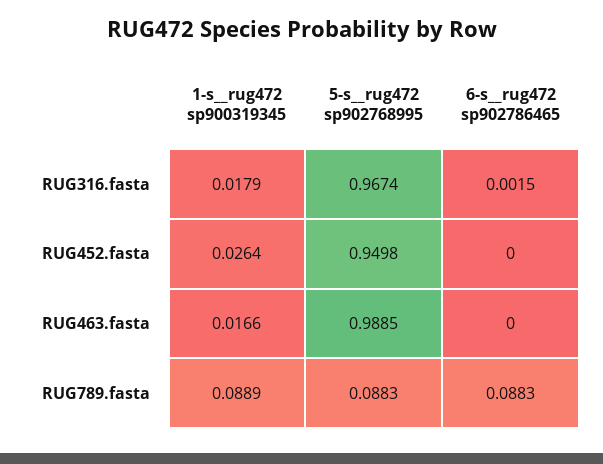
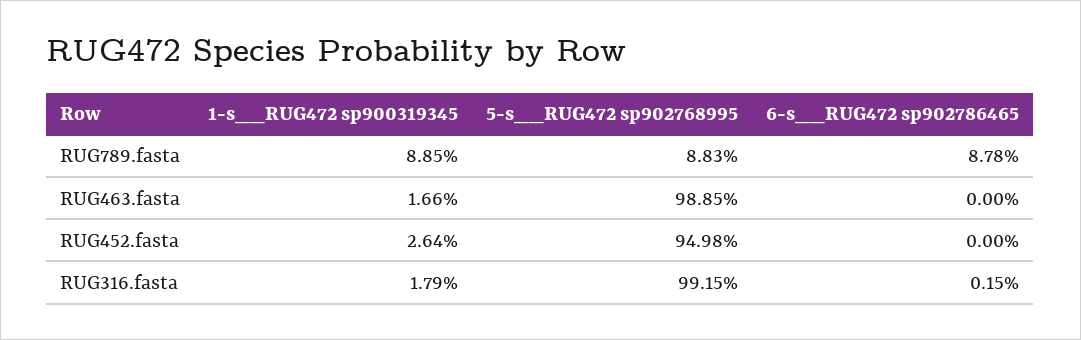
5-s__rug472 sp902768995, RUG316.fasta: 0.9674 -> 0.9915
1-s__rug472 sp900319345, RUG789.fasta: 0.0889 -> 0.0885
6-s__rug472 sp902786465, RUG789.fasta: 0.0883 -> 0.0878

